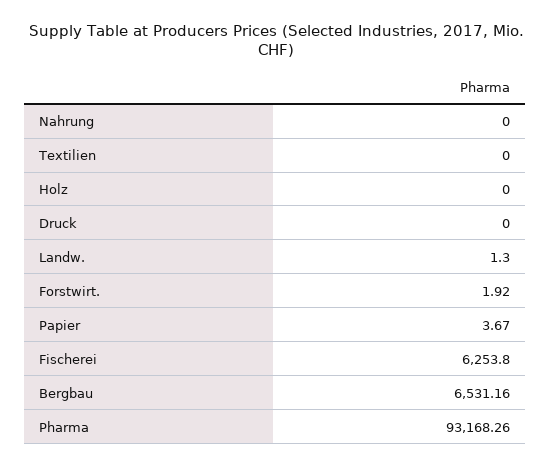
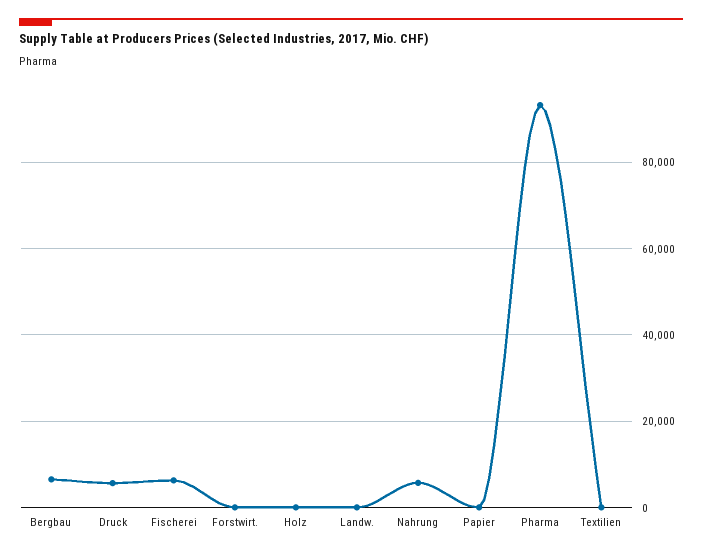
Nahrung: 0 -> 6000
Druck: 0 -> 6000

